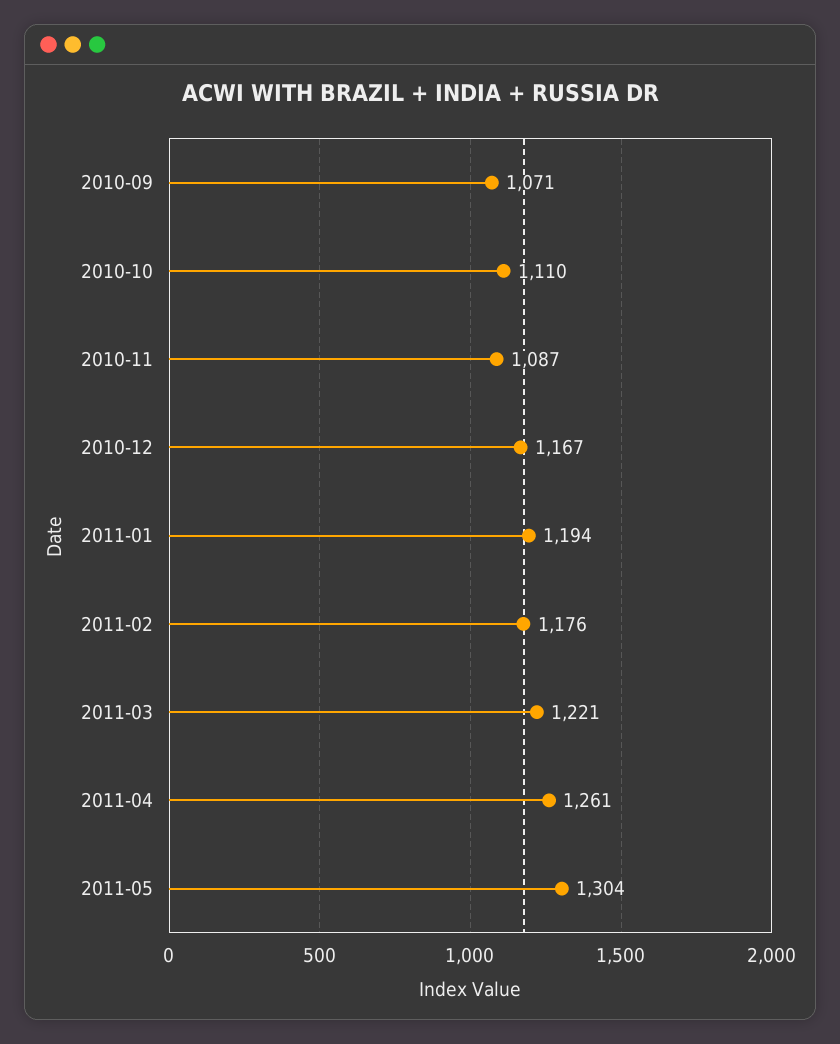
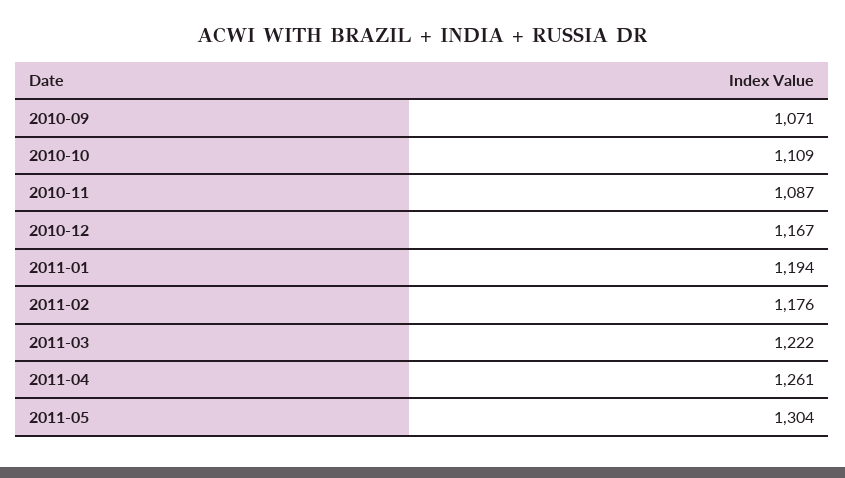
2010-10: 1110 -> 1109
2011-03: 1221 -> 1222

